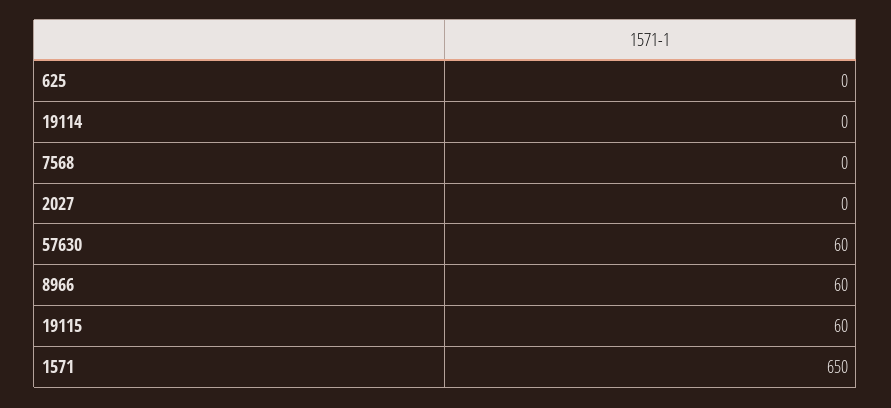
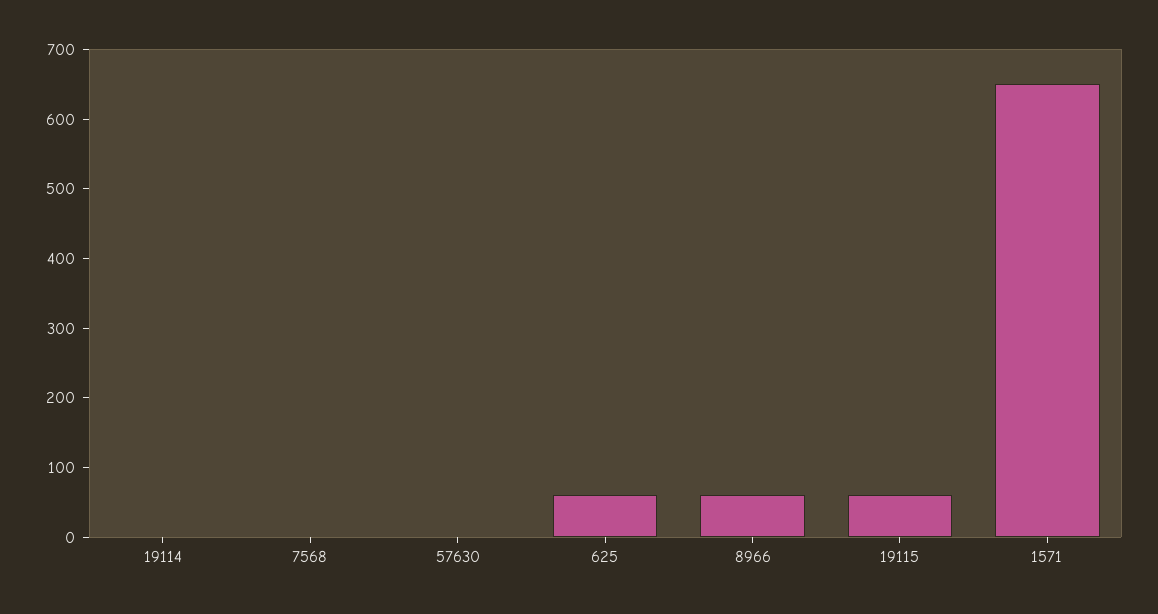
625: 0 -> 60
2027: 0 -> none
57630: 60 -> 0

